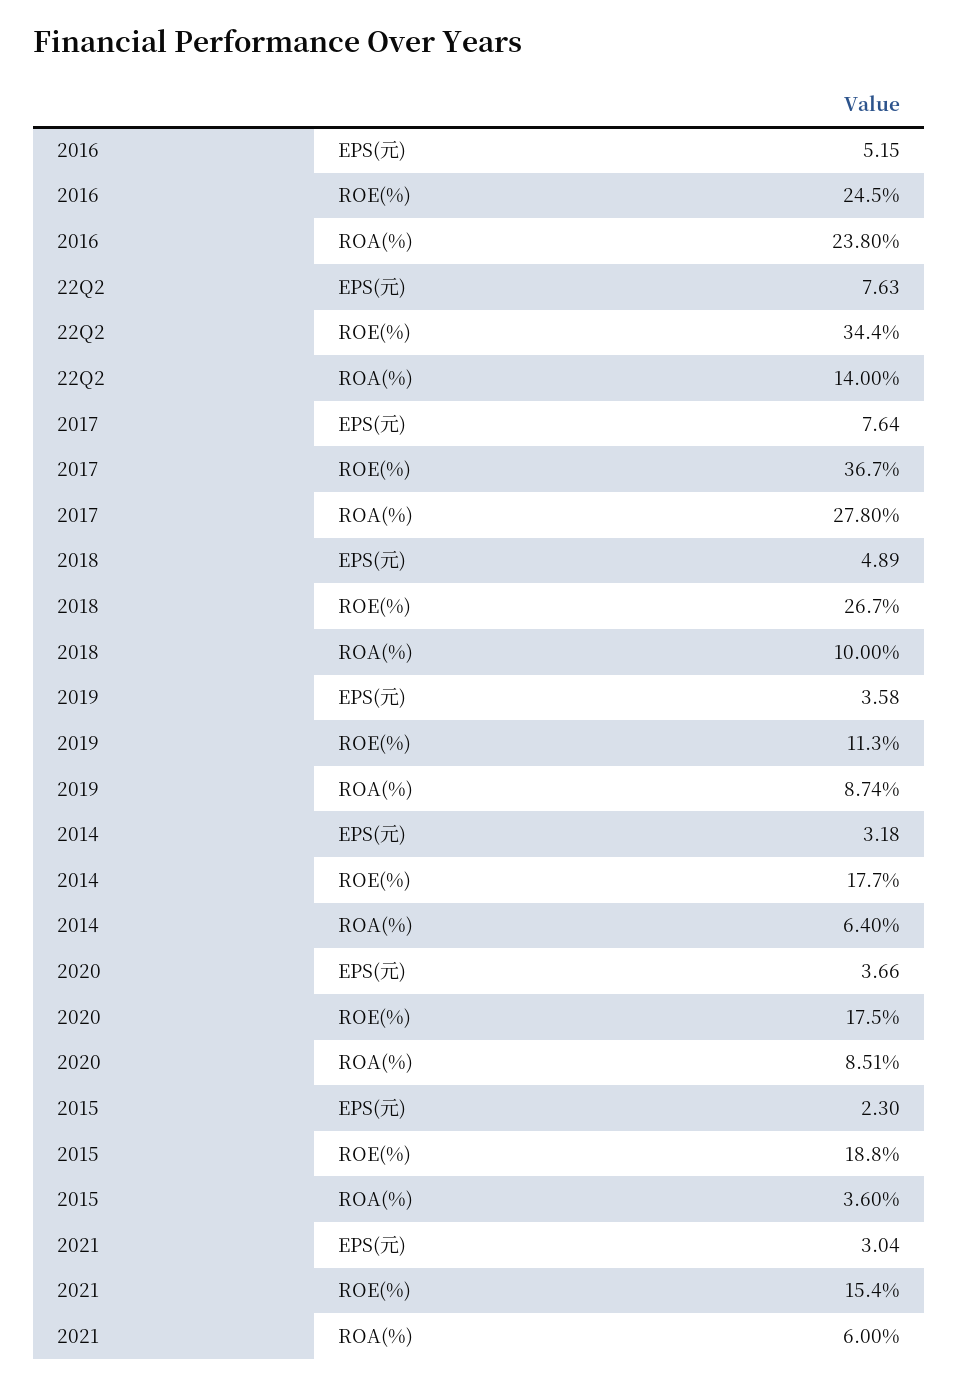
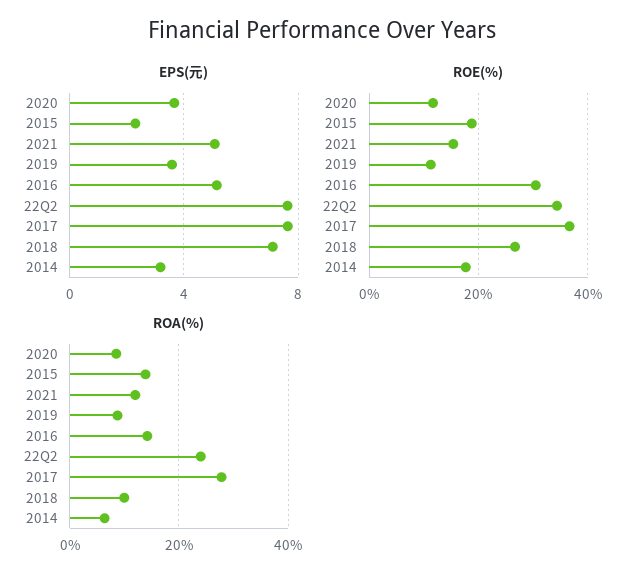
ROE(%), 2016: 24.5 -> 30
ROA(%), 2016: 23.8 -> 14
ROA(%), 22Q2: 14 -> 24
EPS(元), 2018: 4.89 -> 7
ROE(%), 2020: 17.5 -> 12
ROA(%), 2015: 3.6 -> 14
EPS(元), 2021: 3.04 -> 5
ROA(%), 2021: 6 -> 12

